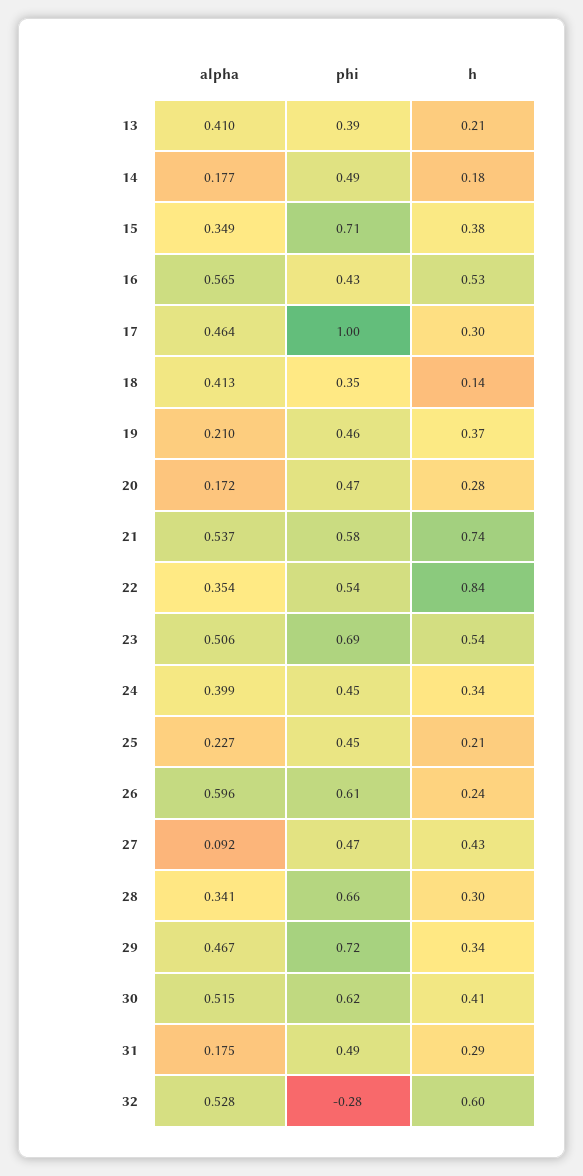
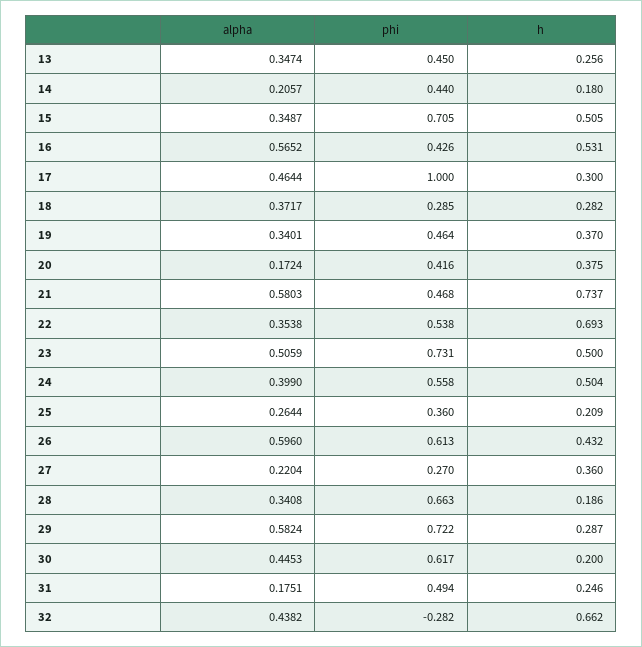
alpha, 13: 0.41 -> 0.3474
phi, 13: 0.39 -> 0.45
h, 13: 0.21 -> 0.256
alpha, 14: 0.177 -> 0.2057
phi, 14: 0.49 -> 0.44
h, 15: 0.38 -> 0.505
alpha, 18: 0.413 -> 0.3717
phi, 18: 0.35 -> 0.285
h, 18: 0.14 -> 0.282
alpha, 19: 0.21 -> 0.3401
phi, 20: 0.47 -> 0.416
h, 20: 0.28 -> 0.375
alpha, 21: 0.537 -> 0.5803
phi, 21: 0.58 -> 0.468
h, 22: 0.84 -> 0.693
phi, 23: 0.69 -> 0.731
h, 23: 0.54 -> 0.5
phi, 24: 0.45 -> 0.558
h, 24: 0.34 -> 0.504
alpha, 25: 0.227 -> 0.2644
phi, 25: 0.45 -> 0.36
h, 26: 0.24 -> 0.432
alpha, 27: 0.092 -> 0.2204
phi, 27: 0.47 -> 0.27
h, 27: 0.43 -> 0.36
h, 28: 0.3 -> 0.186
alpha, 29: 0.467 -> 0.5824
h, 29: 0.34 -> 0.287
alpha, 30: 0.515 -> 0.4453
h, 30: 0.41 -> 0.2
h, 31: 0.29 -> 0.246
alpha, 32: 0.528 -> 0.4382
h, 32: 0.6 -> 0.662

